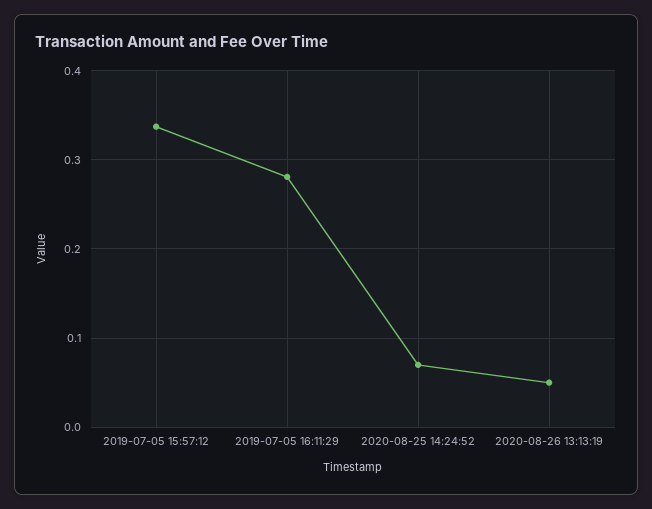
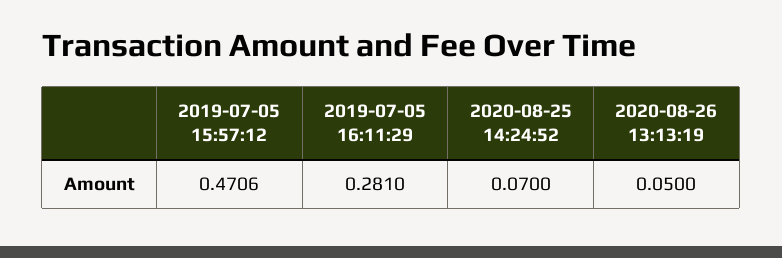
2019-07-05 15:57:12: 0.34 -> 0.4706

